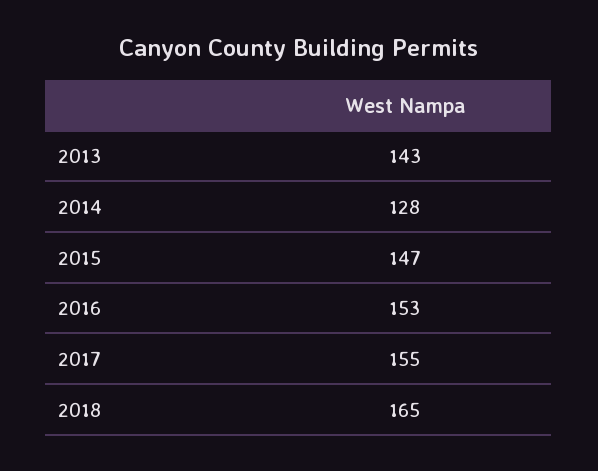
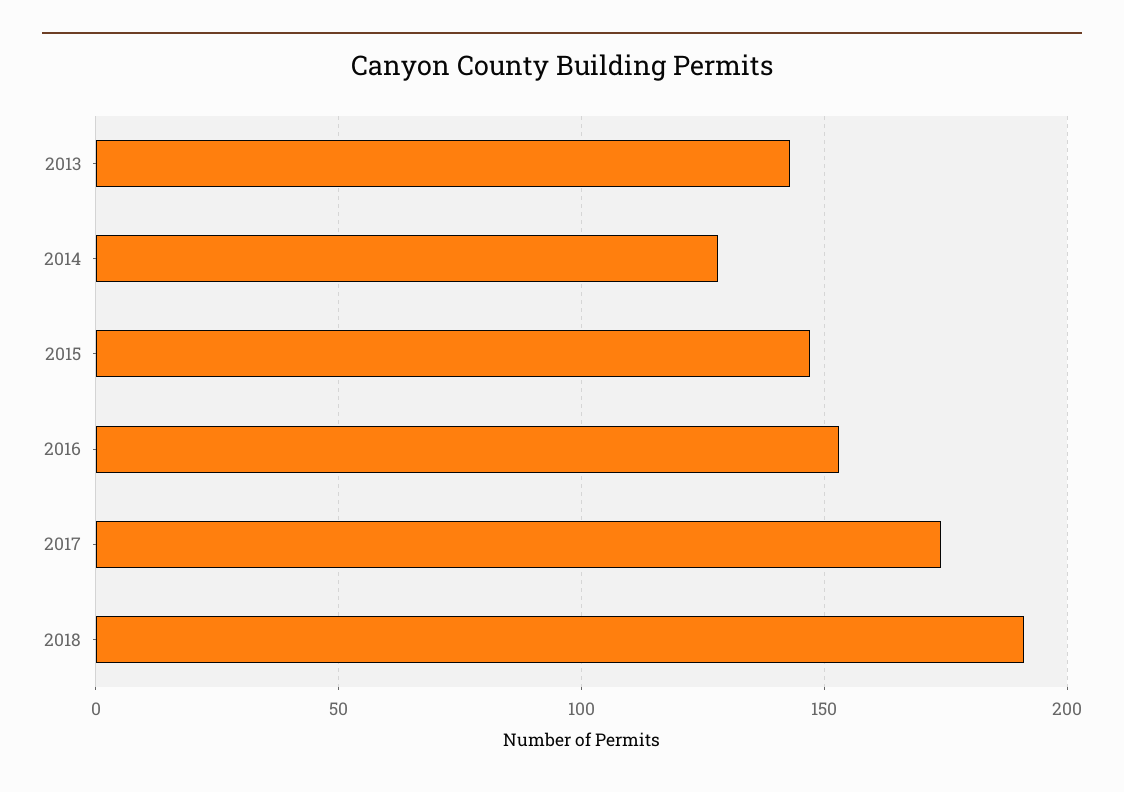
2017: 155 -> 175
2018: 165 -> 190

